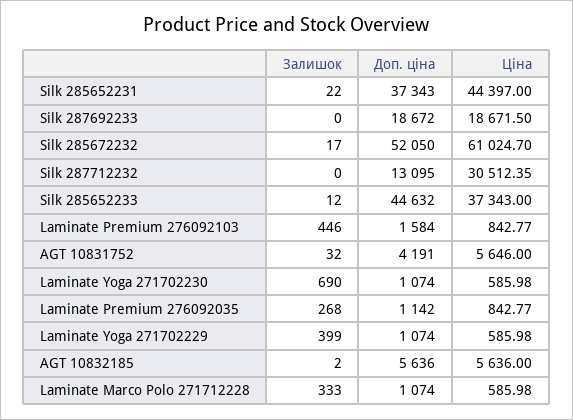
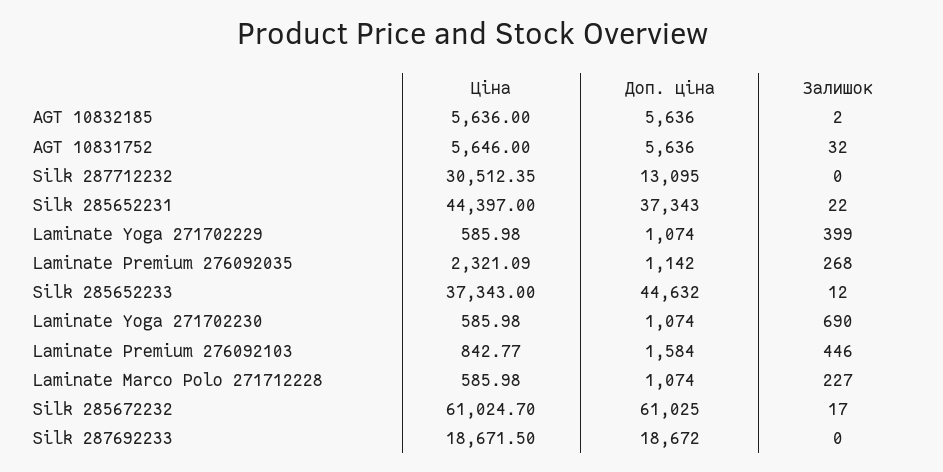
Доп. ціна, Silk 285672232: 52050 -> 61025
Доп. ціна, AGT 10831752: 4191 -> 5636
Ціна, Laminate Premium 276092035: 842.77 -> 2321.09
Залишок, Laminate Marco Polo 271712228: 333 -> 227

